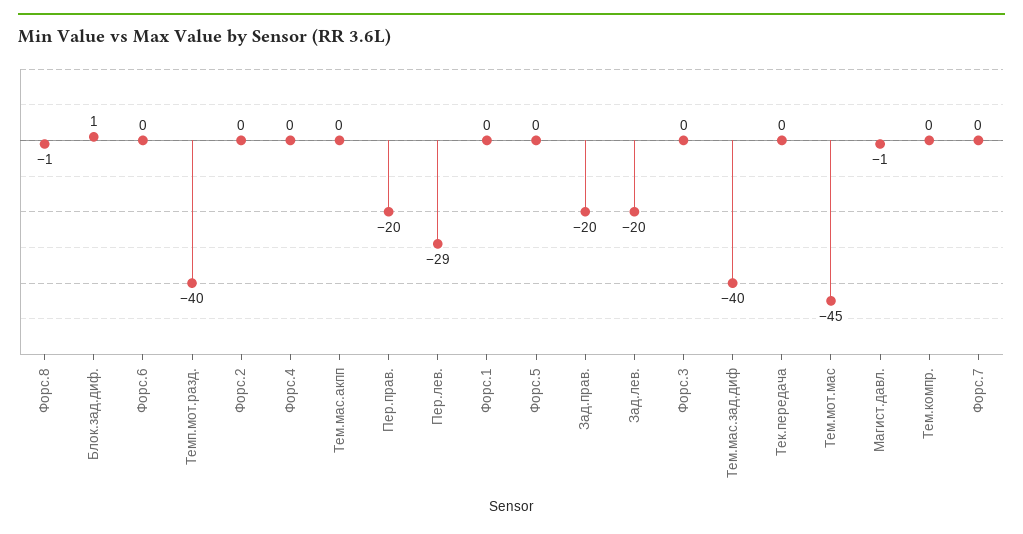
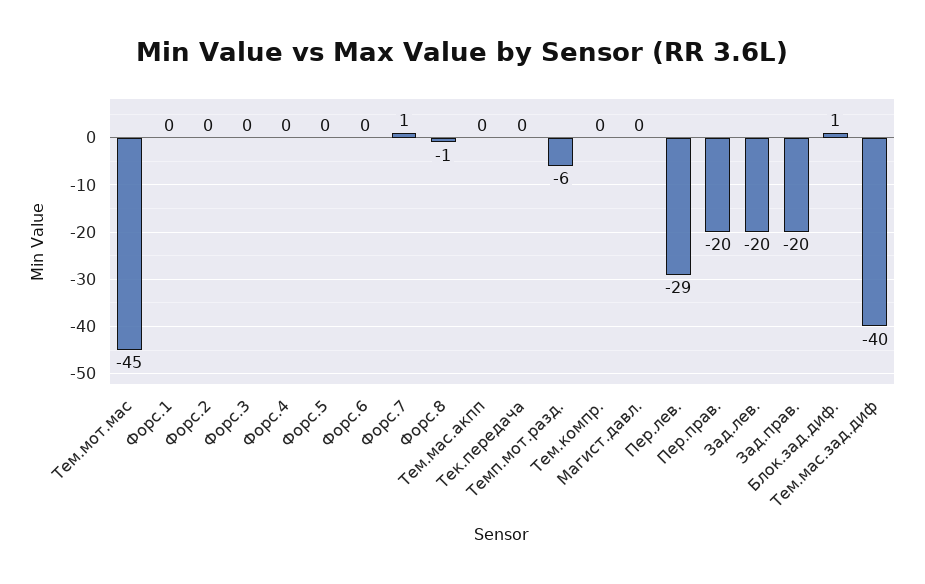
Темп.мот.разд.: -40 -> -6
Магист.давл.: -1 -> 0
Форс.7: 0 -> 1

